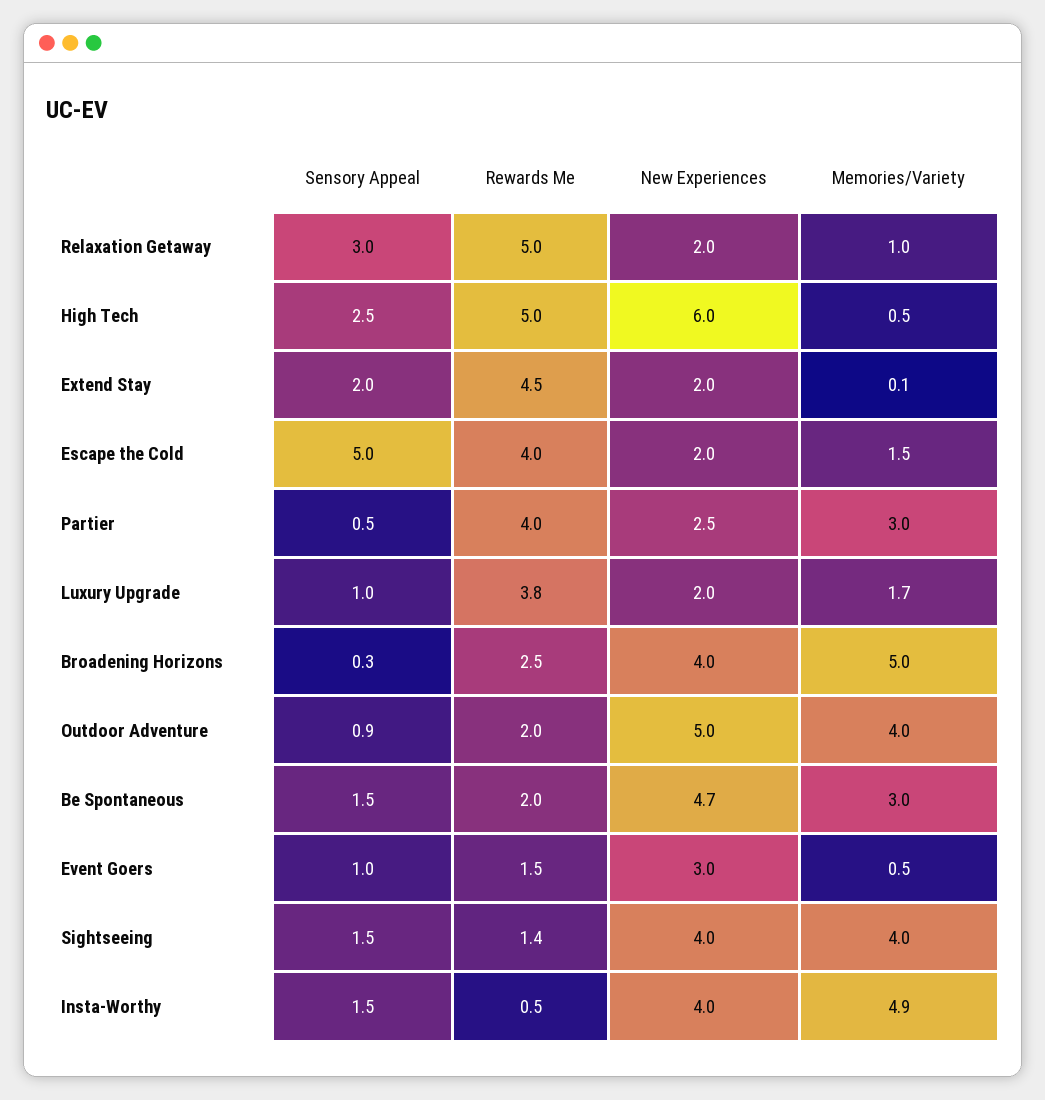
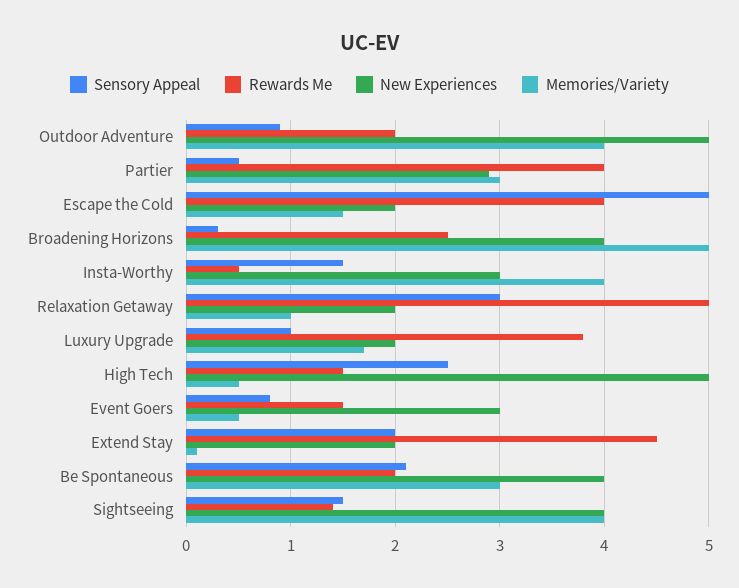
Rewards Me, High Tech: 5 -> 1.5
New Experiences, High Tech: 6 -> 5
New Experiences, Partier: 2.5 -> 2.9
Sensory Appeal, Be Spontaneous: 1.5 -> 2.1
New Experiences, Be Spontaneous: 4.7 -> 4
Sensory Appeal, Event Goers: 1 -> 0.8
New Experiences, Insta-Worthy: 4 -> 3
Memories/Variety, Insta-Worthy: 4.9 -> 4

